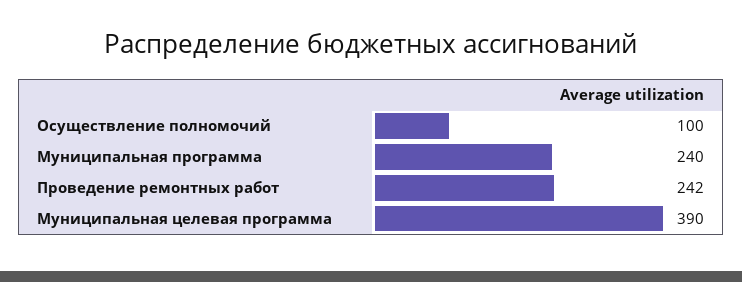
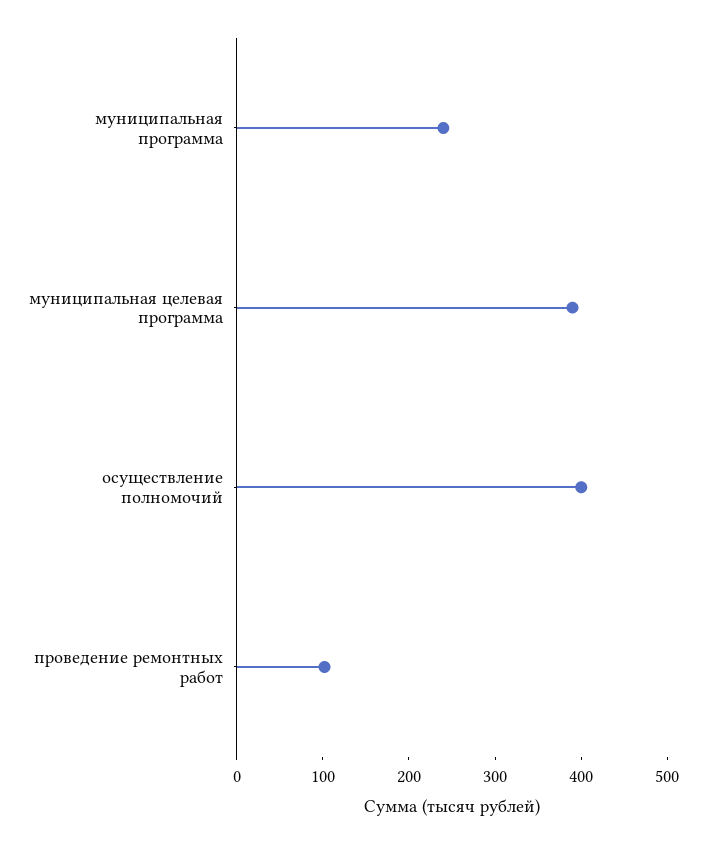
Осуществление полномочий: 100 -> 400
Проведение ремонтных работ: 242 -> 100

